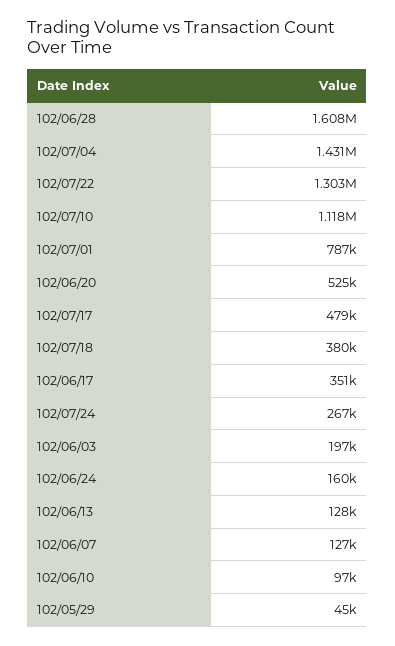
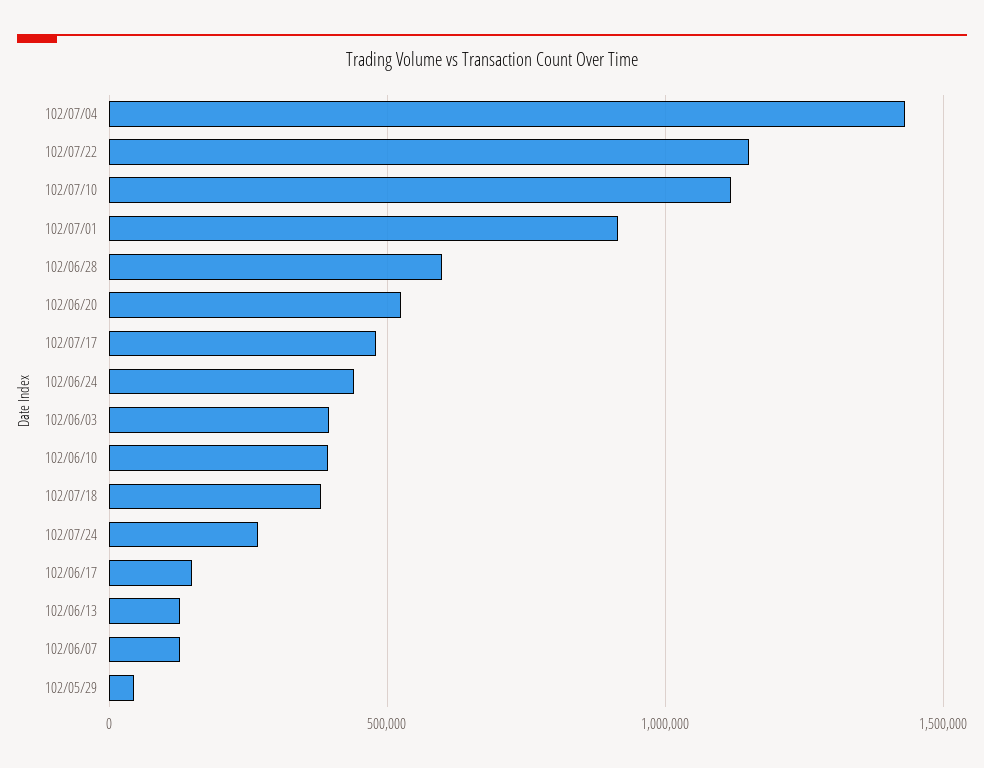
102/06/28: 1608000 -> 600000
102/07/22: 1303000 -> 1150000
102/07/01: 787000 -> 900000
102/06/17: 351000 -> 150000
102/06/03: 197000 -> 400000
102/06/24: 160000 -> 450000
102/06/10: 97000 -> 400000

